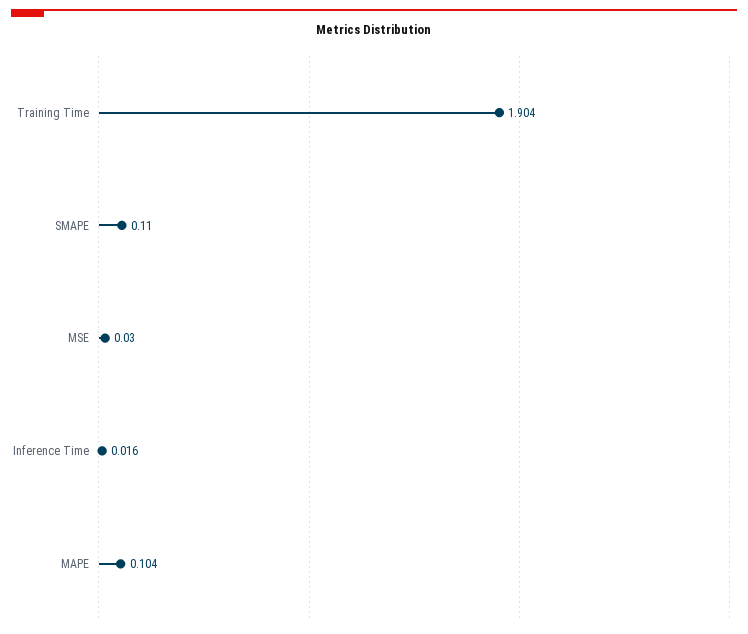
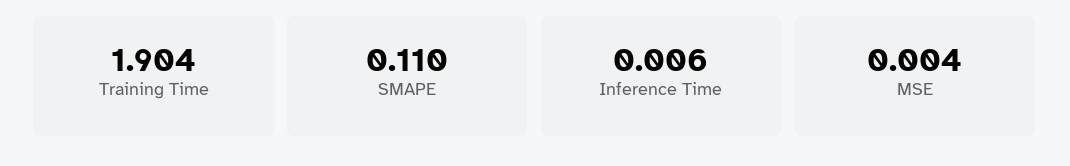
MSE: 0.03 -> 0.004
Inference Time: 0.016 -> 0.006
MAPE: 0.104 -> none

